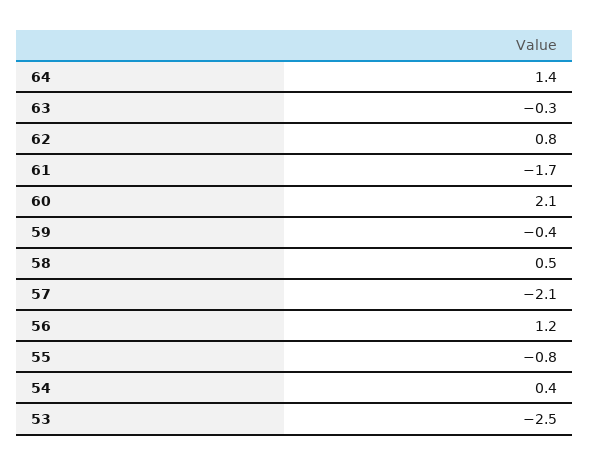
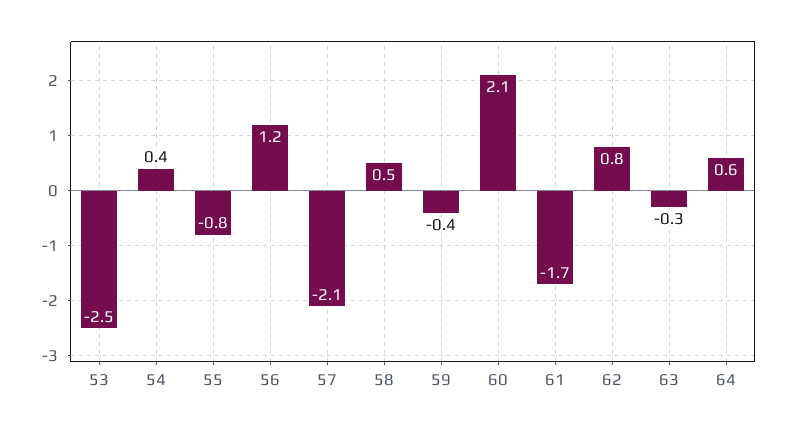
64: 1.4 -> 0.6

